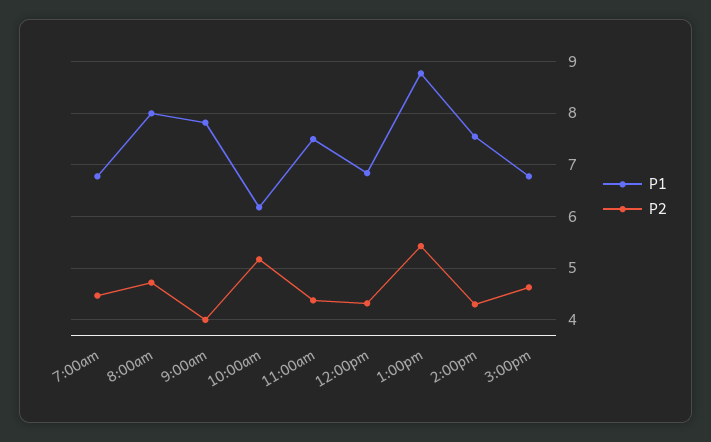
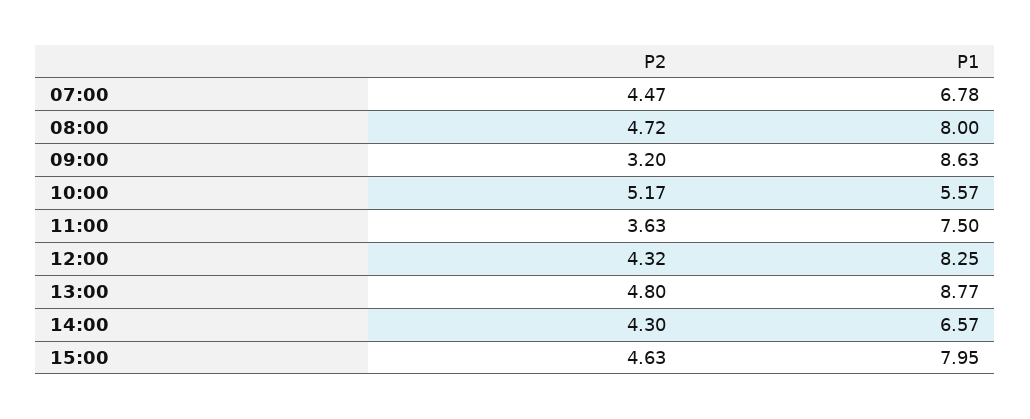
P1, 9:00am: 7.8 -> 8.63
P2, 9:00am: 4 -> 3.2
P1, 10:00am: 6.2 -> 5.57
P2, 11:00am: 4.4 -> 3.63
P1, 12:00pm: 6.8 -> 8.25
P2, 1:00pm: 5.4 -> 4.8
P1, 2:00pm: 7.6 -> 6.57
P1, 3:00pm: 6.8 -> 7.95

